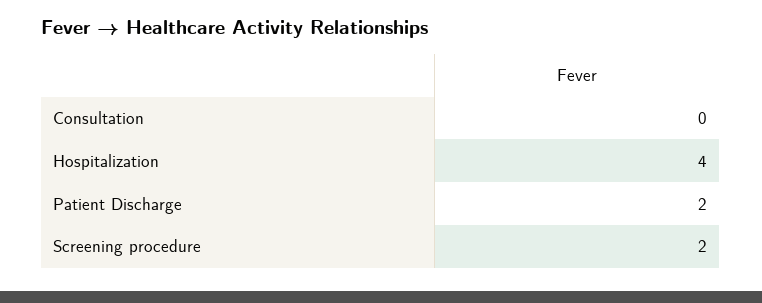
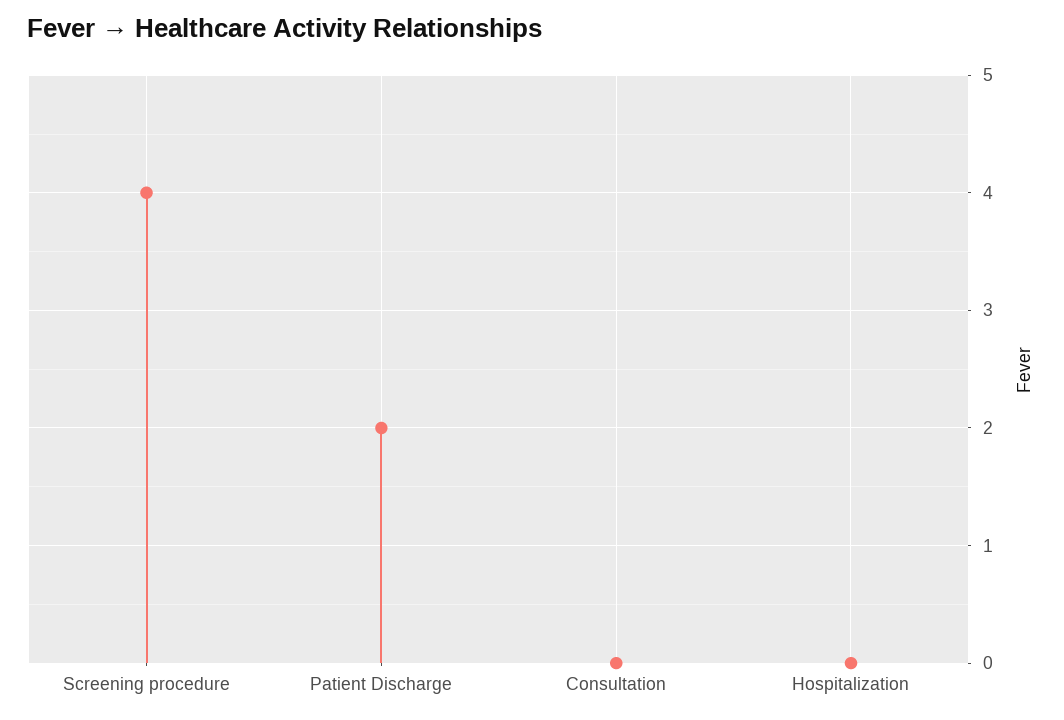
Hospitalization: 4 -> 0
Screening procedure: 2 -> 4

